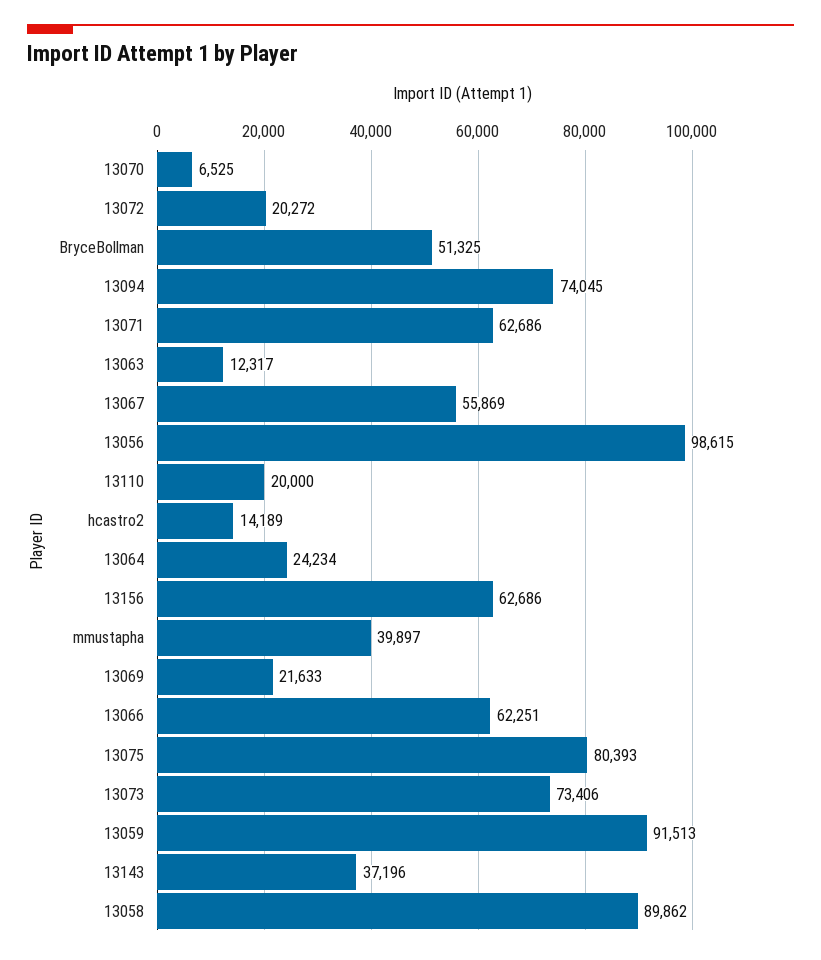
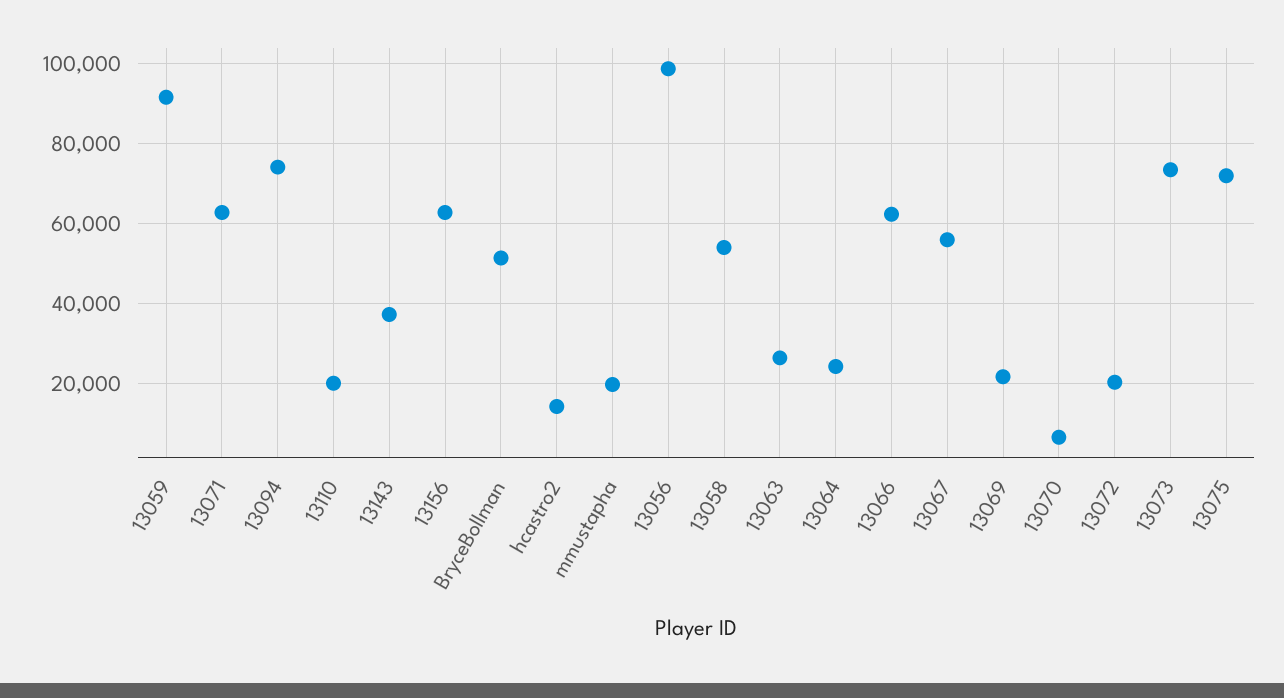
13063: 12317 -> 26000
mmustapha: 39897 -> 20000
13075: 80393 -> 72000
13058: 89862 -> 54000

